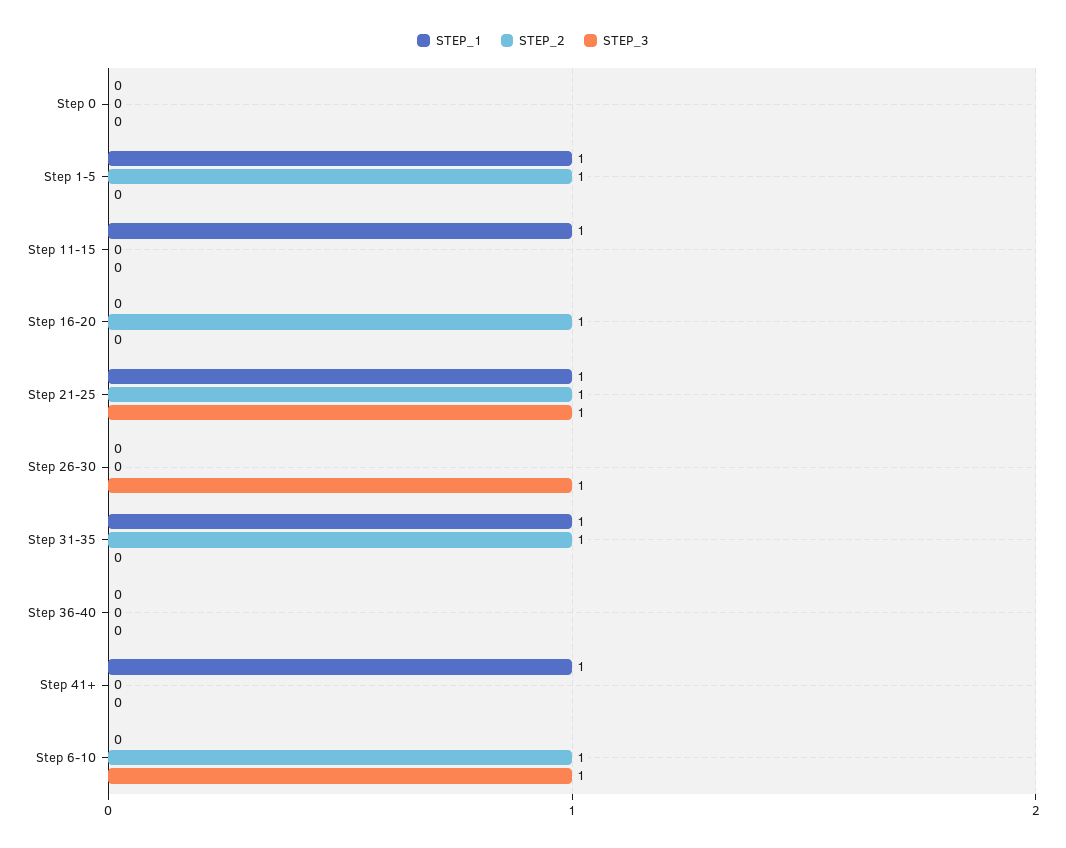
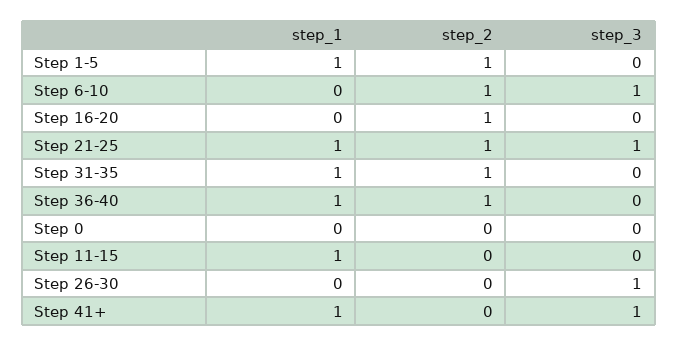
STEP_1, Step 36-40: 0 -> 1
STEP_2, Step 36-40: 0 -> 1
STEP_3, Step 41+: 0 -> 1

